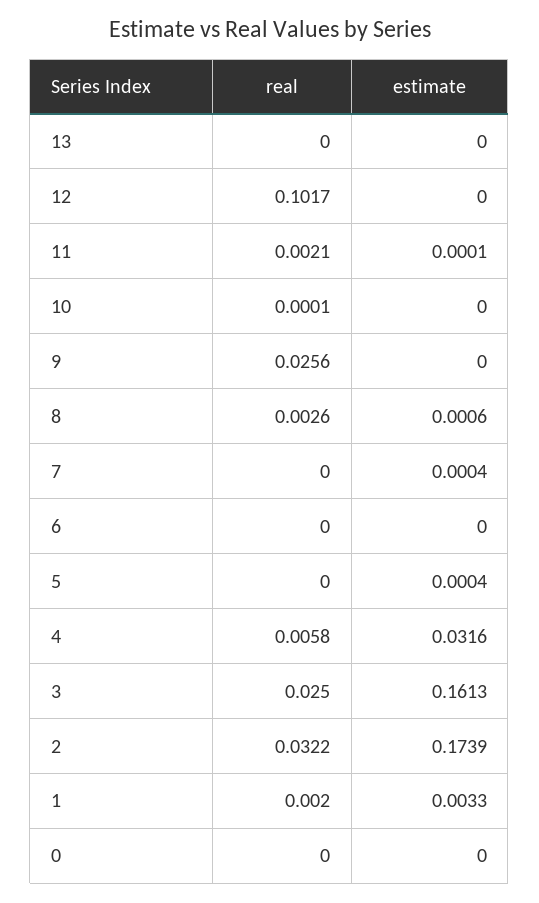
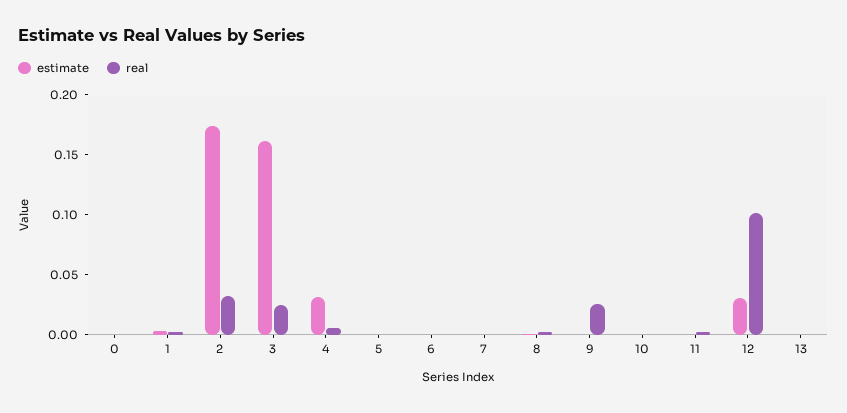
estimate, 12: 0 -> 0.03

